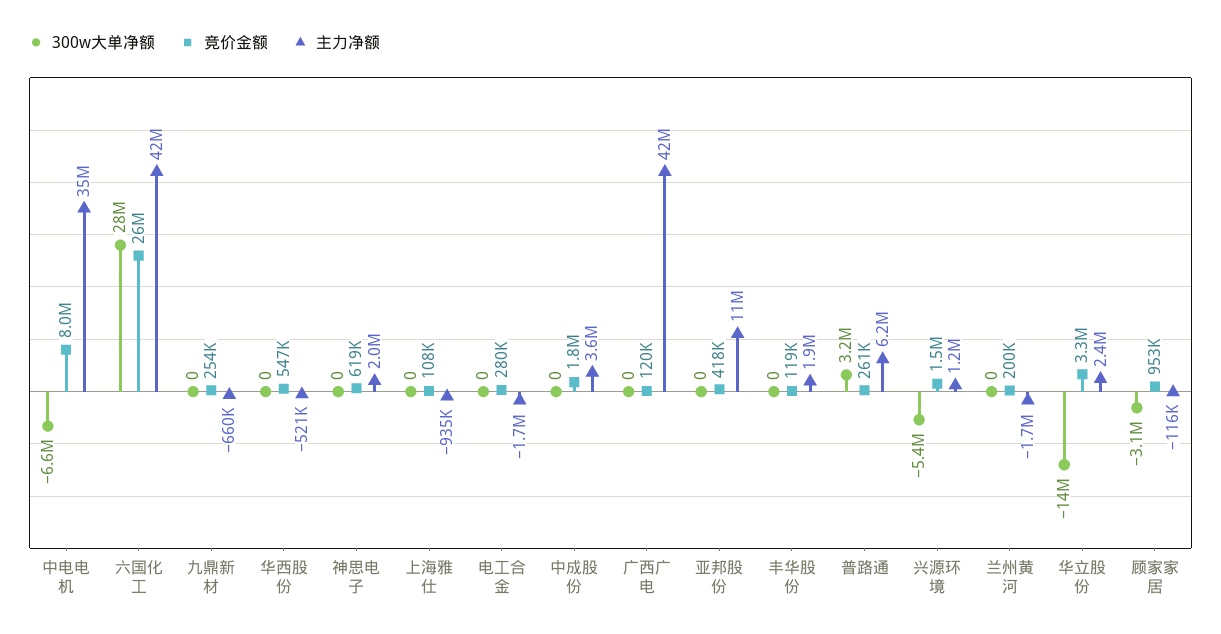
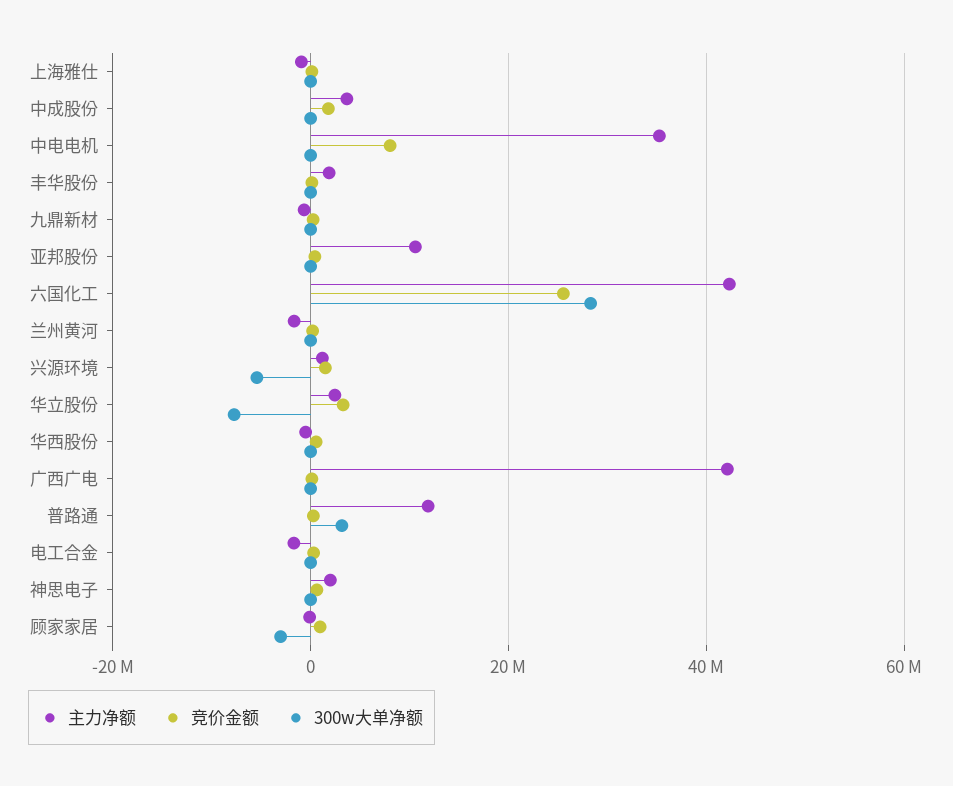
300w大单净额, 中电电机: -6600000 -> 0
主力净额, 普路通: 6200000 -> 12000000
300w大单净额, 华立股份: -14000000 -> -8000000

